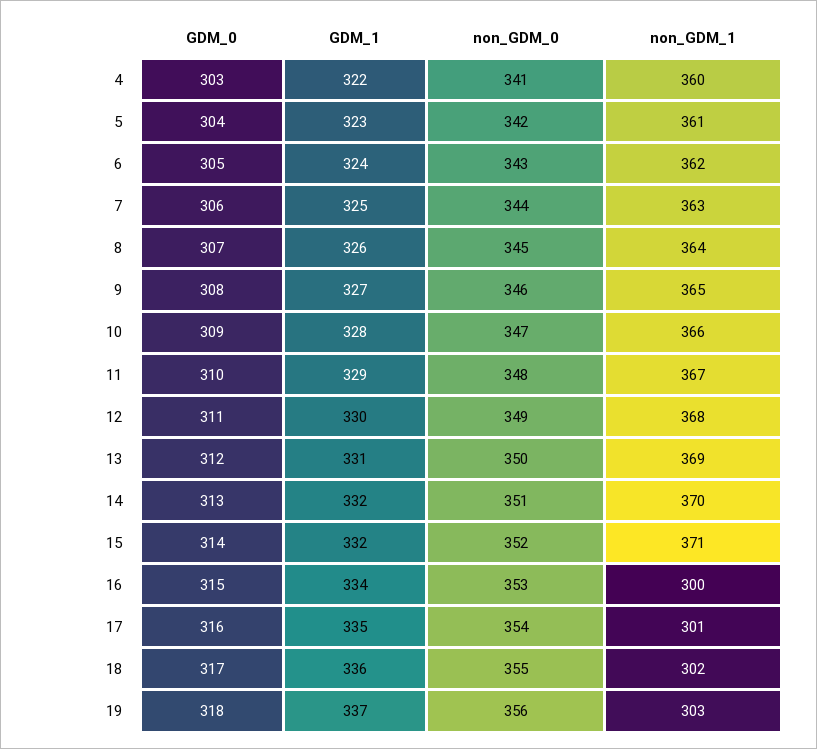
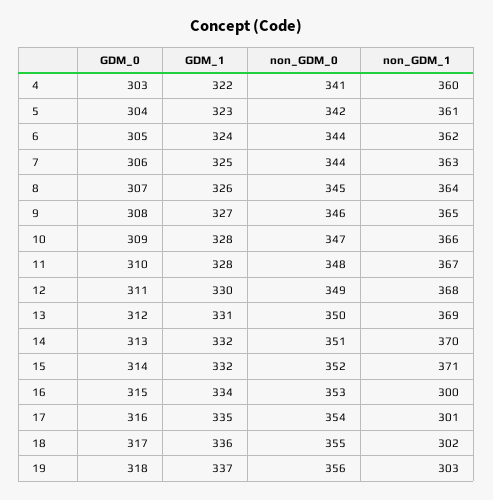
non_GDM_0, 6: 343 -> 344
GDM_1, 11: 329 -> 328

